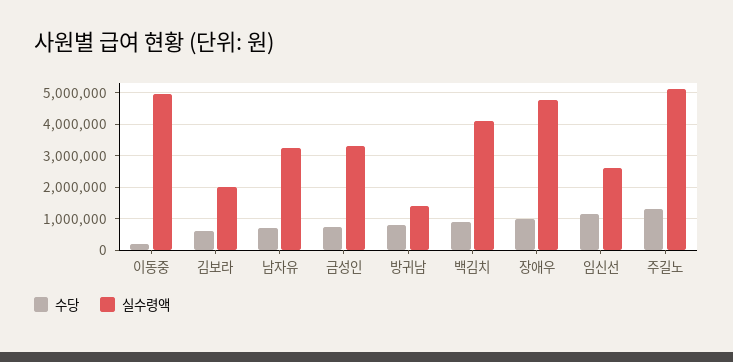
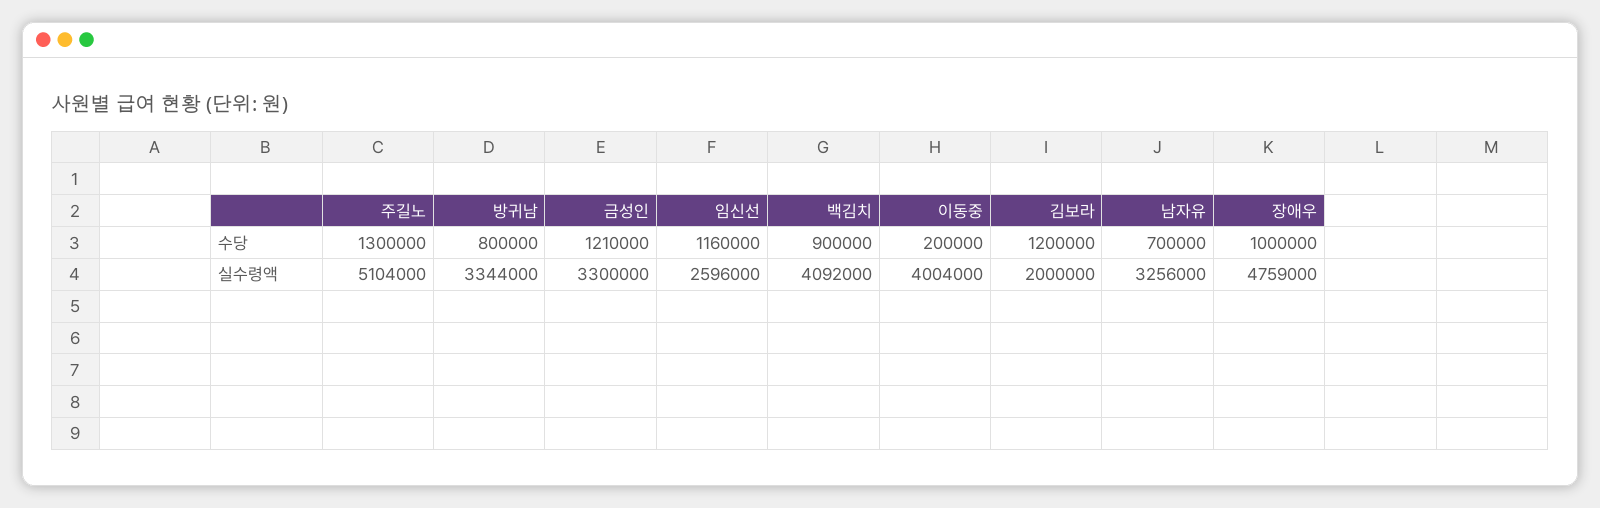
실수령액, 이동중: 5000000 -> 4004000
수당, 김보라: 600000 -> 1200000
수당, 금성인: 800000 -> 1210000
실수령액, 방귀남: 1400000 -> 3344000

